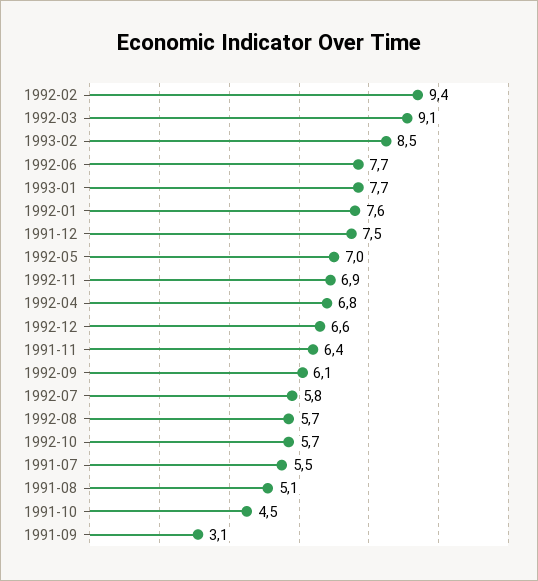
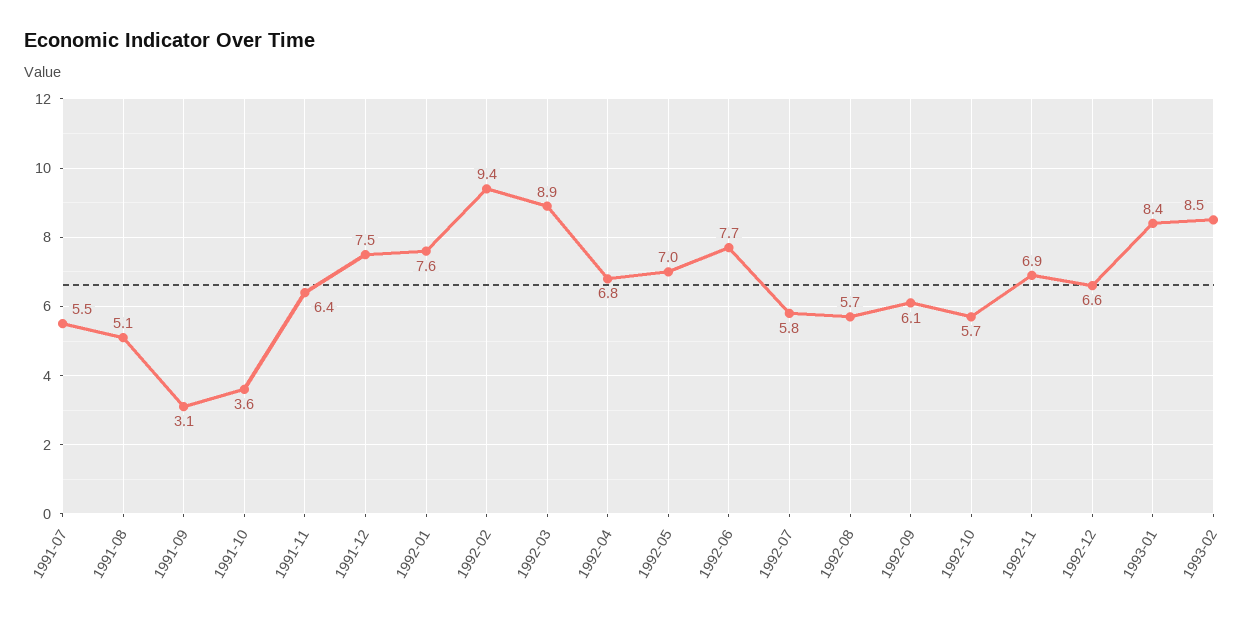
1992-03: 9.1 -> 8.9
1993-01: 7.7 -> 8.4
1991-10: 4.5 -> 3.6

